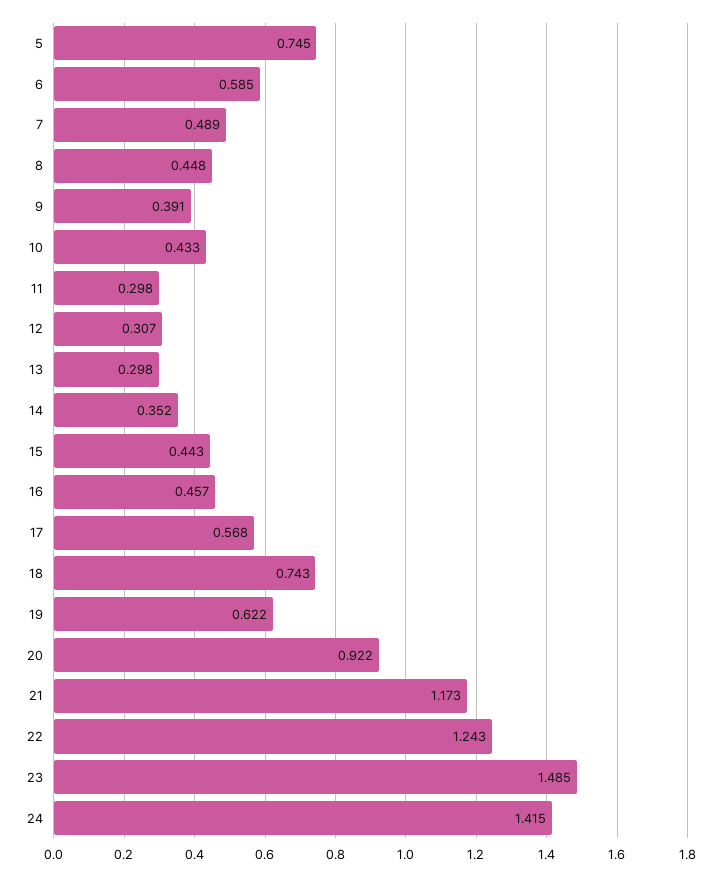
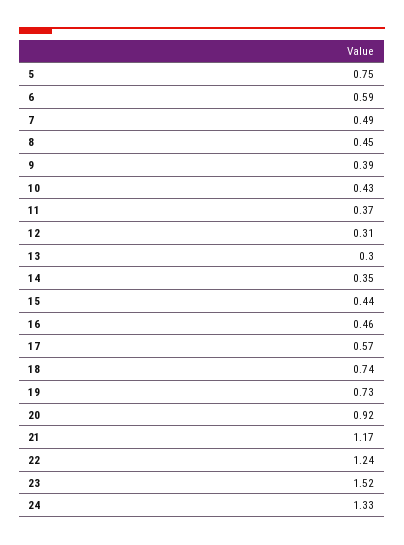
11: 0.298 -> 0.37
19: 0.622 -> 0.73
23: 1.485 -> 1.52
24: 1.415 -> 1.33

